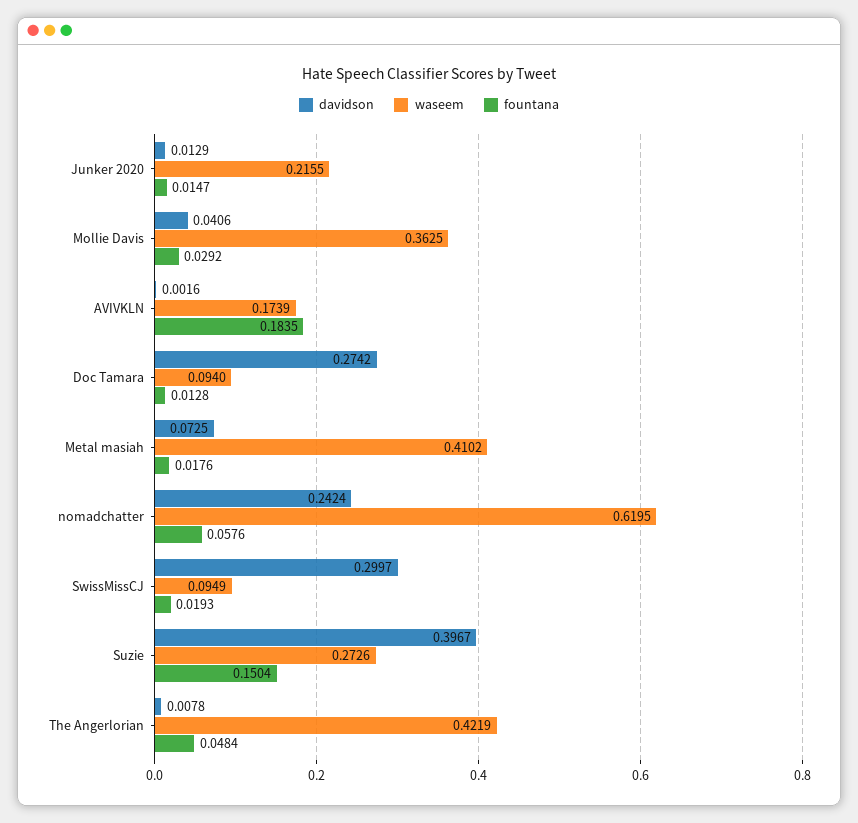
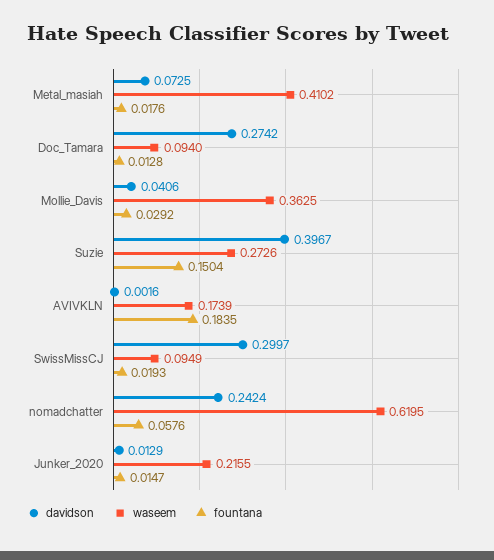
davidson, The Angerlorian: 0.0078 -> none
waseem, The Angerlorian: 0.4219 -> none
fountana, The Angerlorian: 0.0484 -> none

